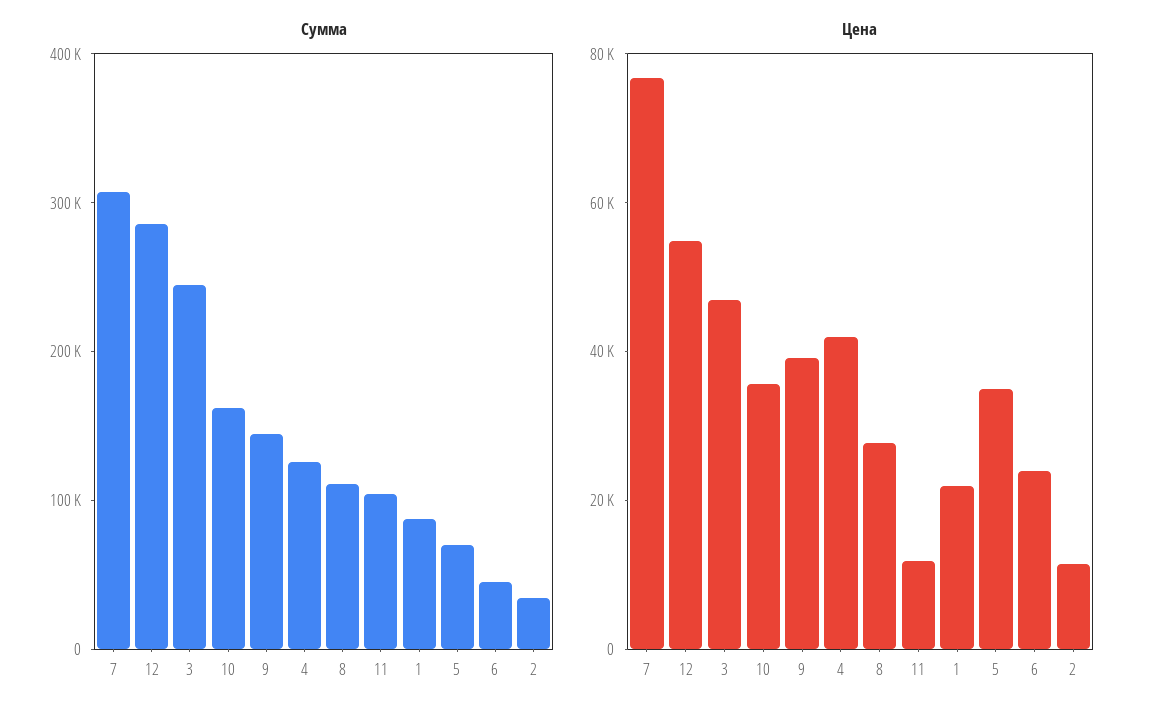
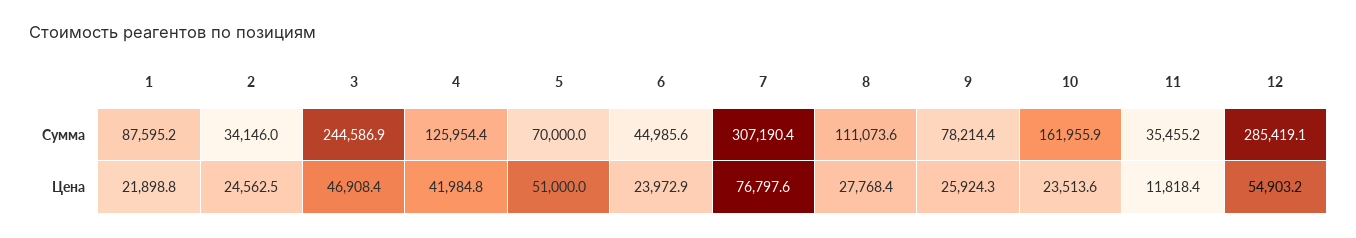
Сумма, 9: 140000 -> 78214.4
Сумма, 11: 100000 -> 35455.2
Цена, 10: 35000 -> 23513.6
Цена, 9: 40000 -> 25924.3
Цена, 5: 35000 -> 51000
Цена, 2: 10000 -> 24562.5

